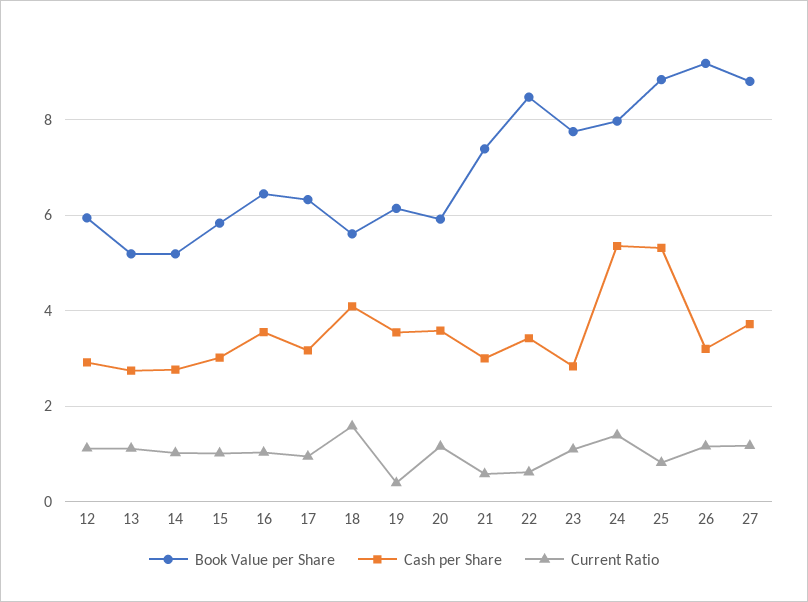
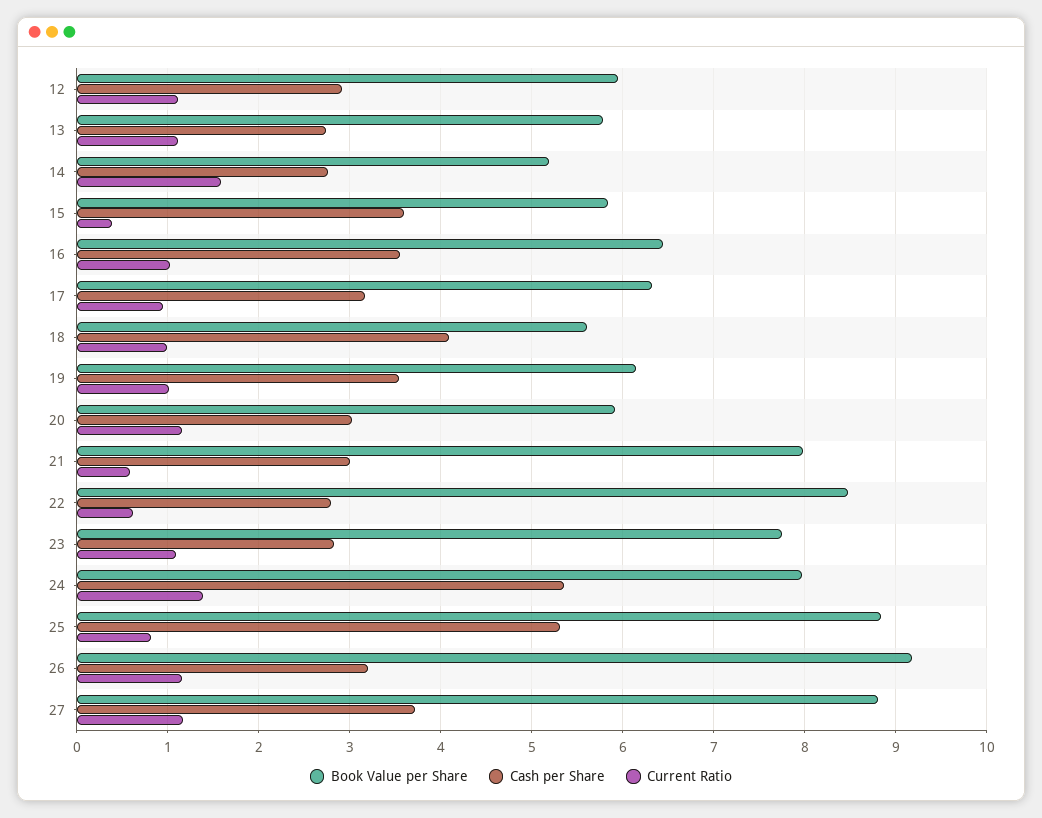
Book Value per Share, 13: 5.2 -> 5.8
Current Ratio, 14: 1 -> 1.6
Cash per Share, 15: 3 -> 3.6
Current Ratio, 15: 1 -> 0.4
Current Ratio, 18: 1.6 -> 1
Current Ratio, 19: 0.4 -> 1
Cash per Share, 20: 3.6 -> 3
Book Value per Share, 21: 7.4 -> 8
Cash per Share, 22: 3.4 -> 2.8

